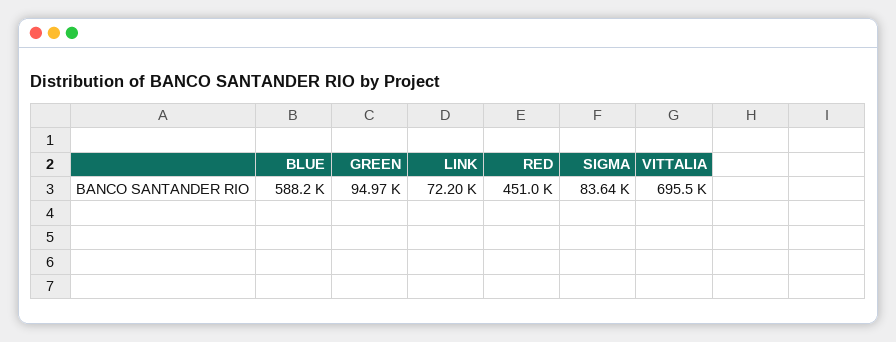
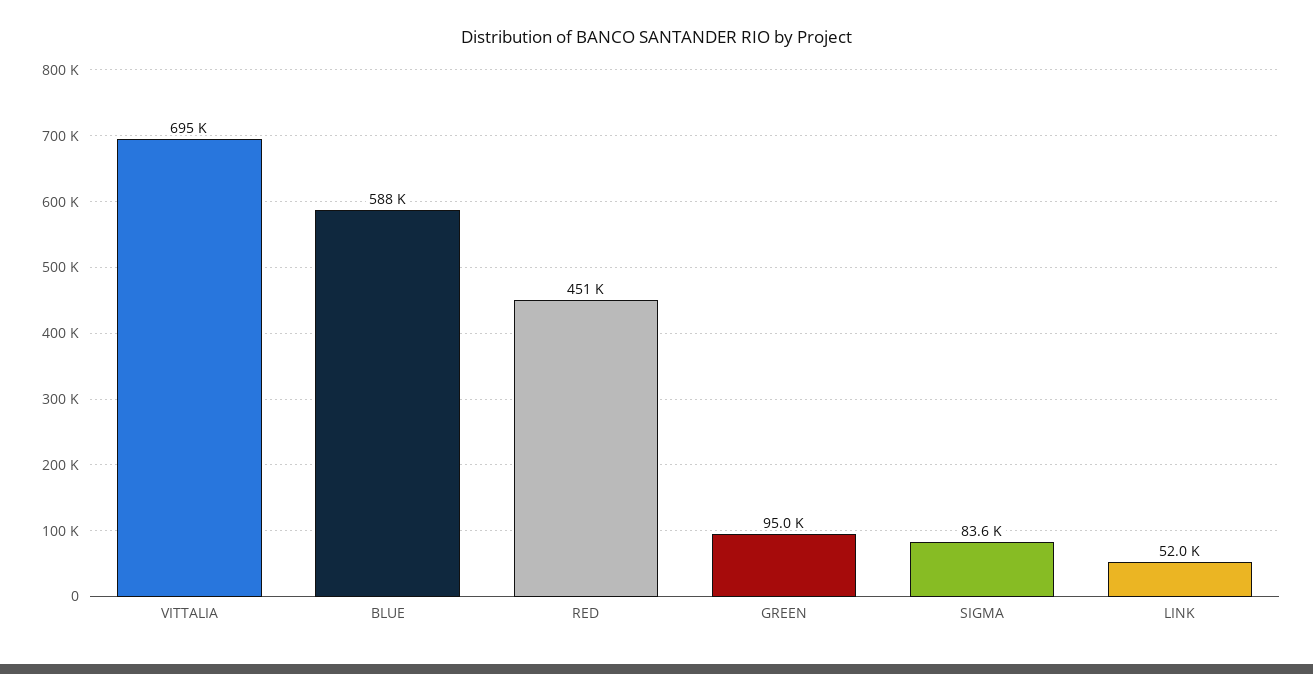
LINK: 72200 -> 52000

